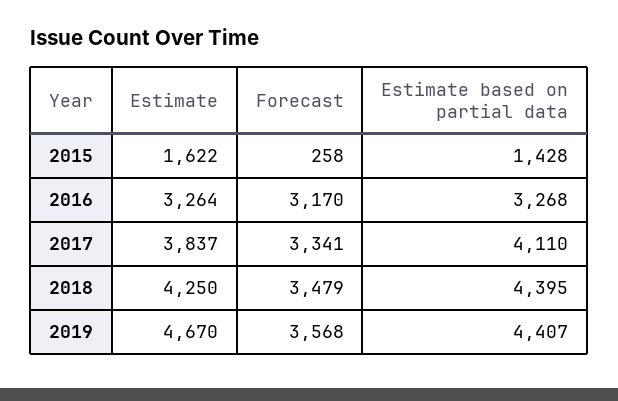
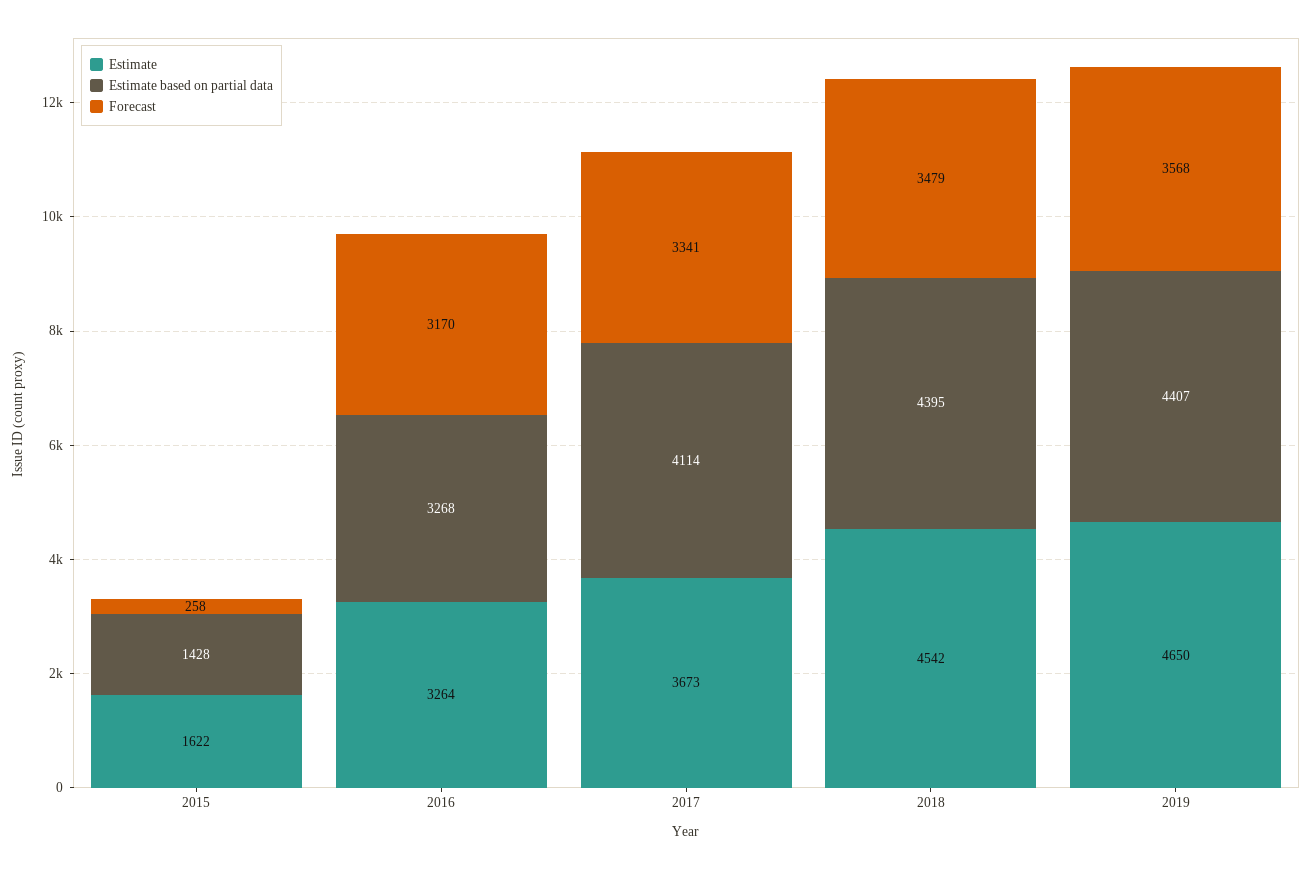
Estimate, 2017: 3837 -> 3673
Estimate based on partial data, 2017: 4110 -> 4114
Estimate, 2018: 4250 -> 4542
Estimate, 2019: 4670 -> 4650

